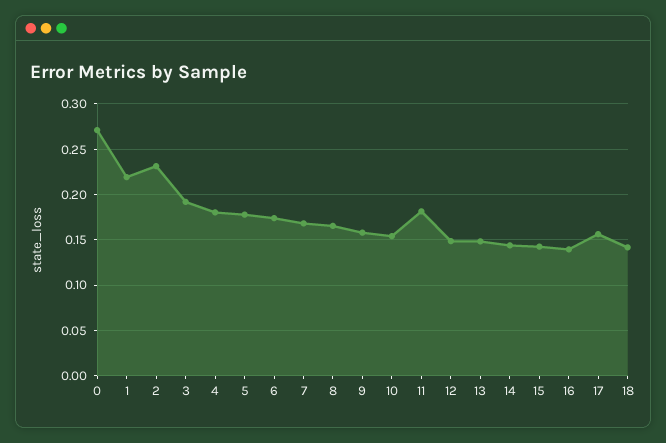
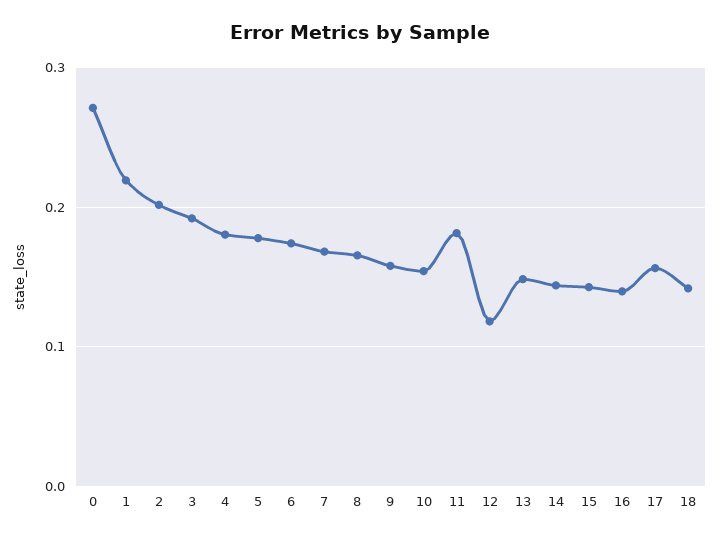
2: 0.23 -> 0.2
12: 0.15 -> 0.12

